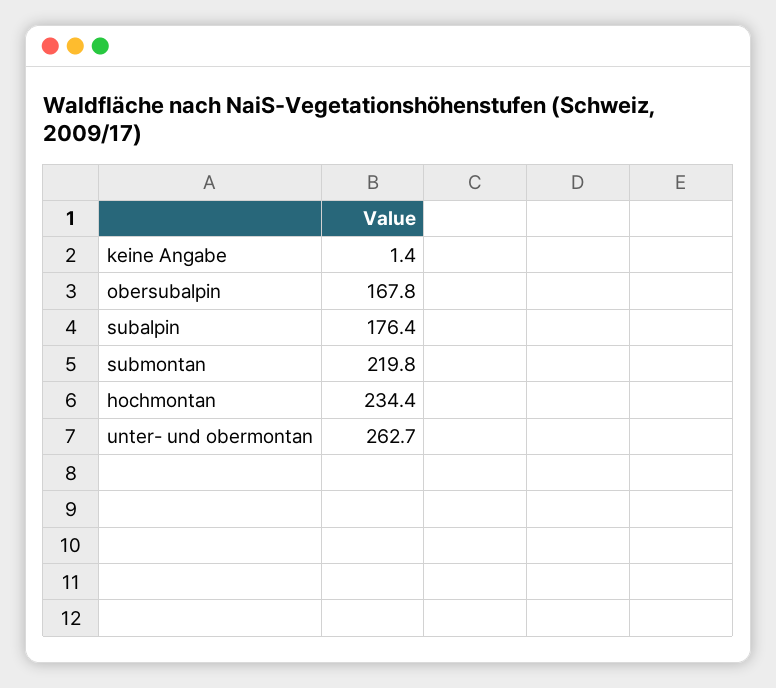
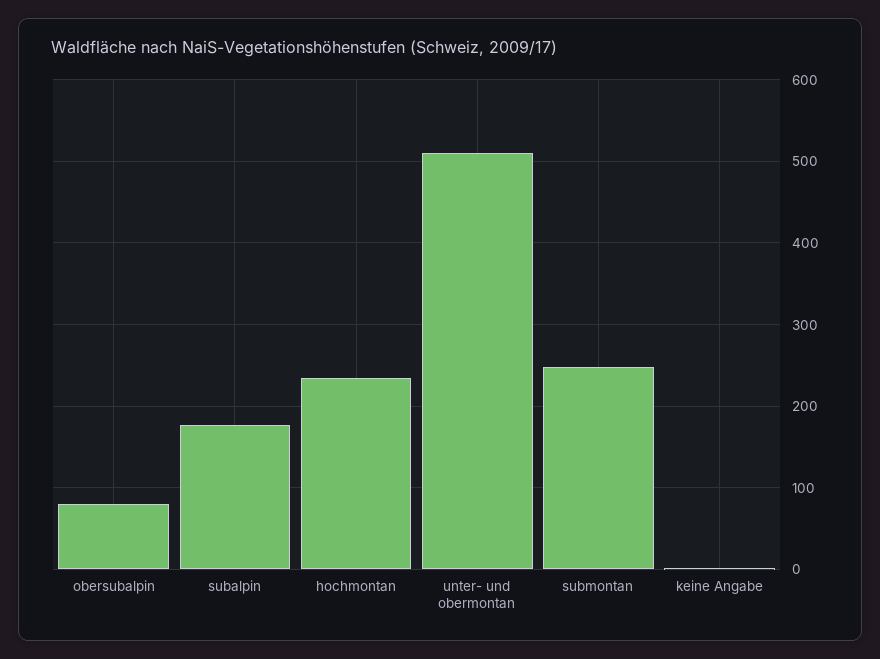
obersubalpin: 167.8 -> 80
submontan: 219.8 -> 250
unter- und obermontan: 262.7 -> 510

